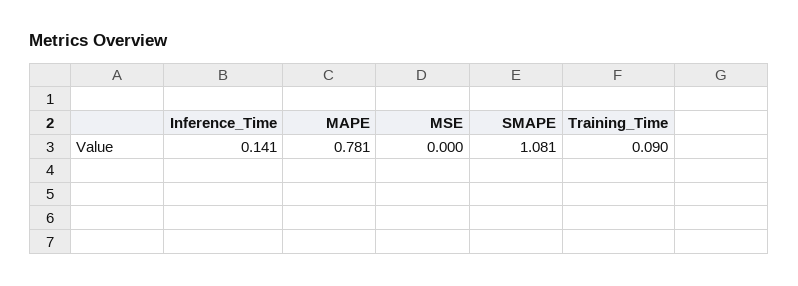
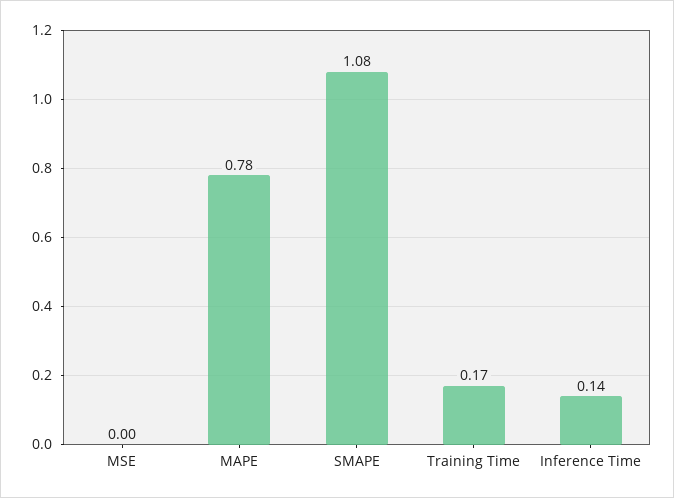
Training_Time: 0.09 -> 0.17

